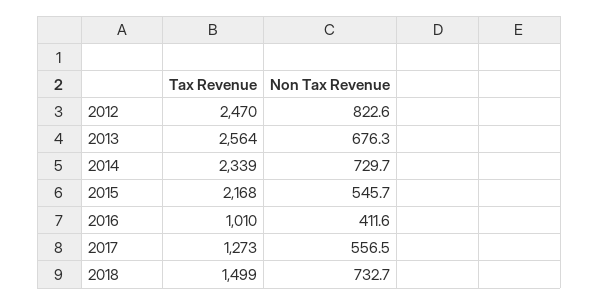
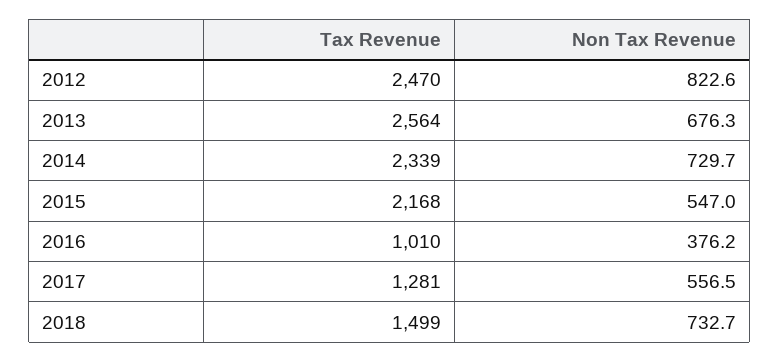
Non Tax Revenue, 2015: 545.7 -> 547
Non Tax Revenue, 2016: 411.6 -> 376.2
Tax Revenue, 2017: 1273 -> 1281

